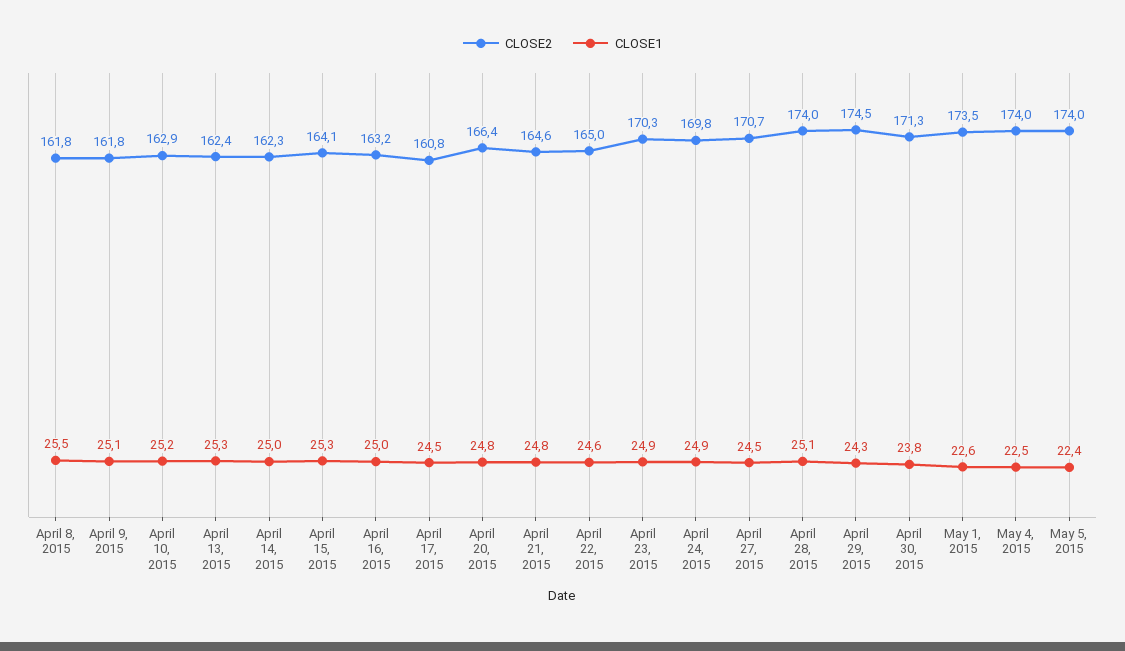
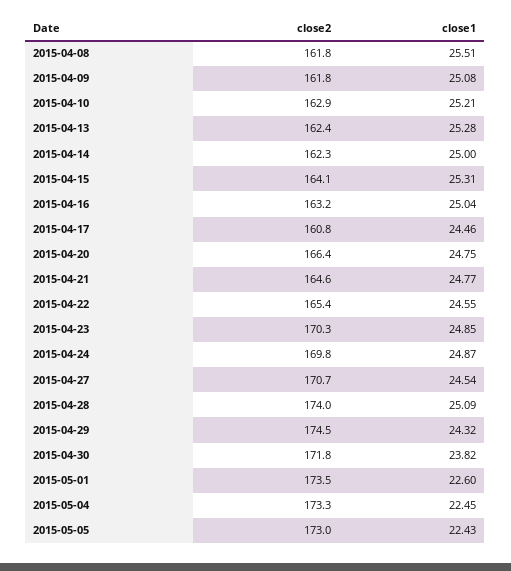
CLOSE2, April 22, 2015: 165 -> 165.4
CLOSE2, April 30, 2015: 171.3 -> 171.8
CLOSE2, May 4, 2015: 174 -> 173.3
CLOSE2, May 5, 2015: 174 -> 173

